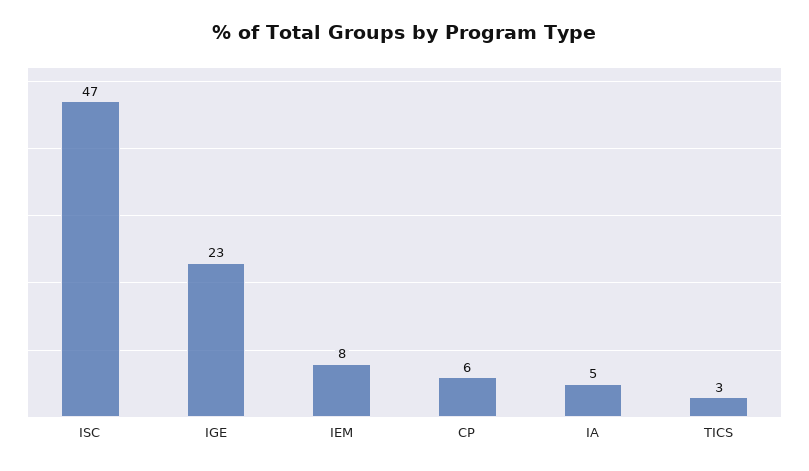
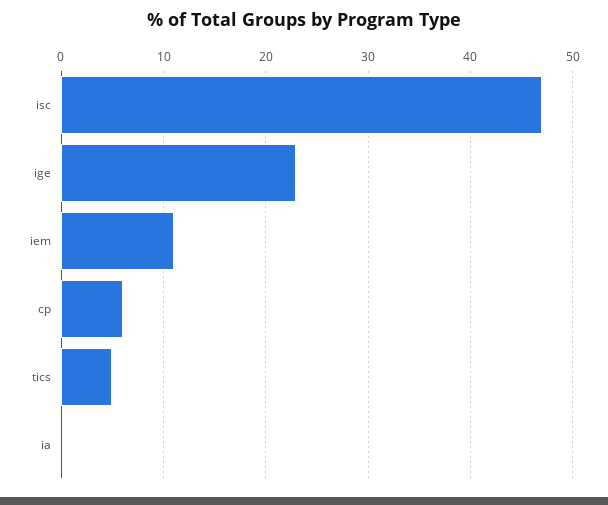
IEM: 8 -> 11
IA: 5 -> 0
TICS: 3 -> 5

